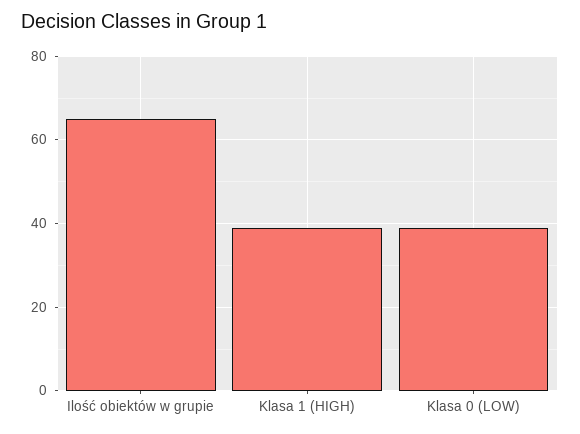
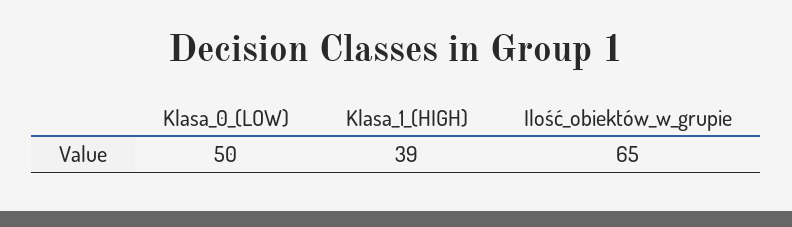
Klasa 0 (LOW): 40 -> 50

